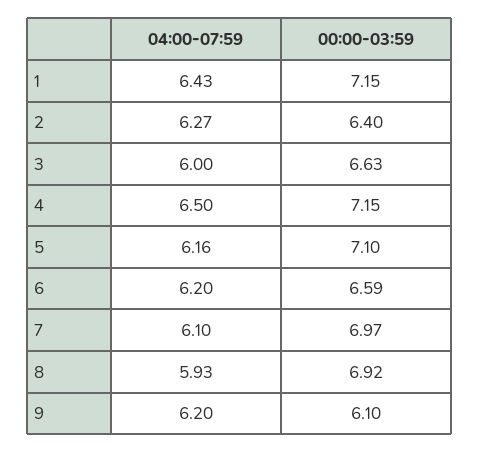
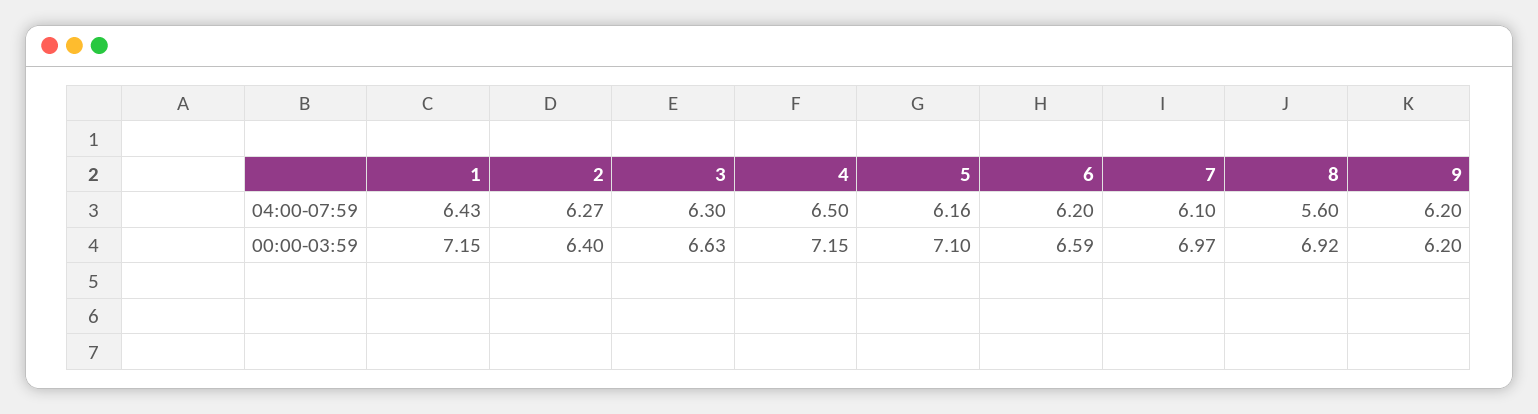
04:00-07:59, 3: 6 -> 6.3
04:00-07:59, 8: 5.93 -> 5.6
00:00-03:59, 9: 6.1 -> 6.2

